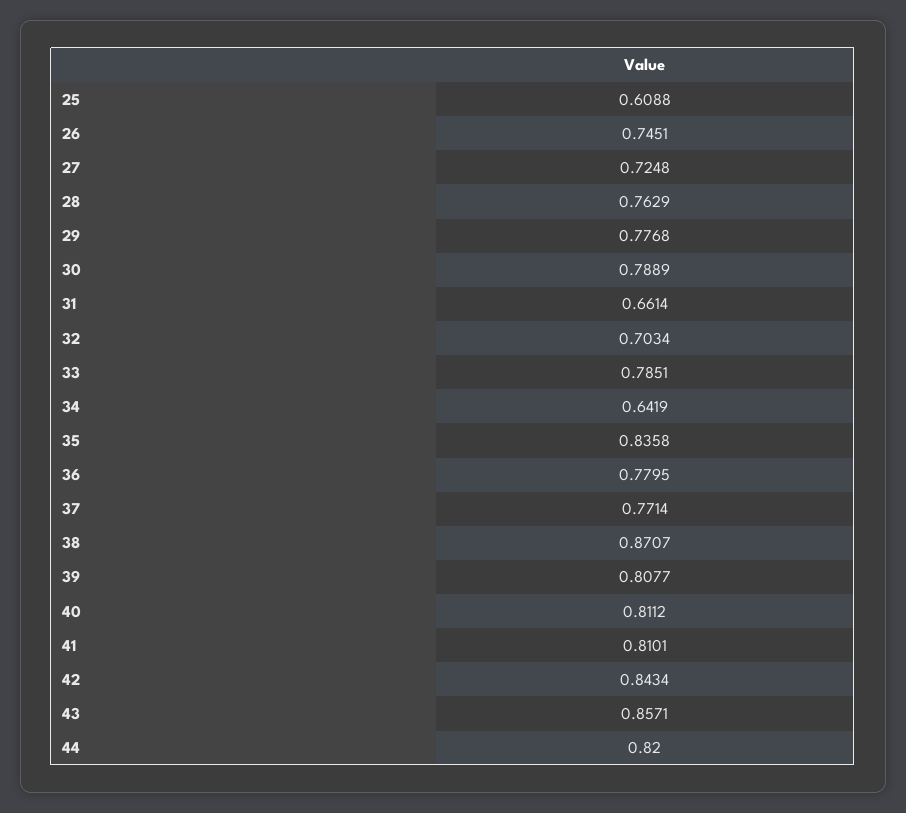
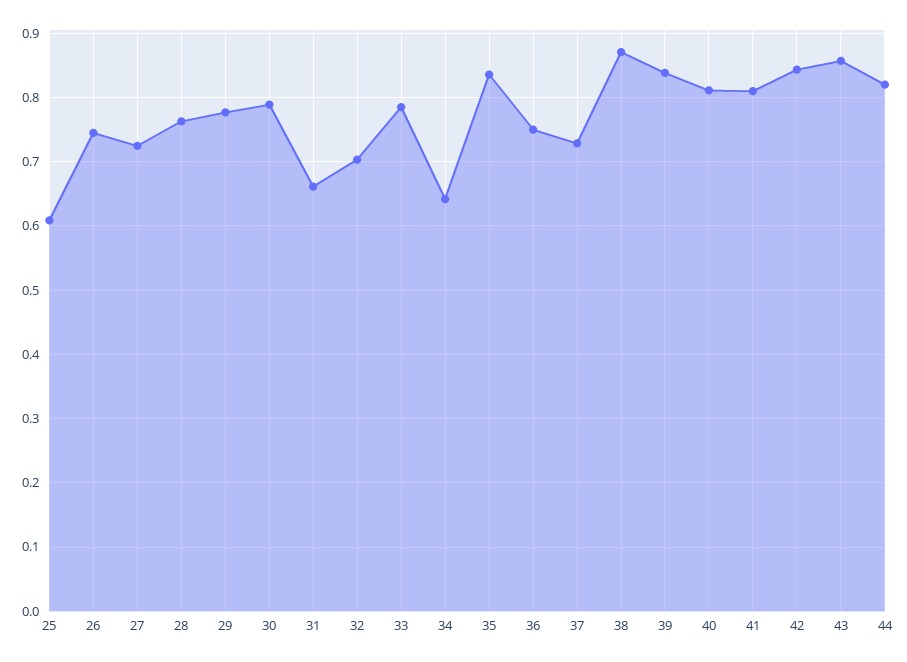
36: 0.7795 -> 0.75
37: 0.7714 -> 0.73
39: 0.8077 -> 0.84

